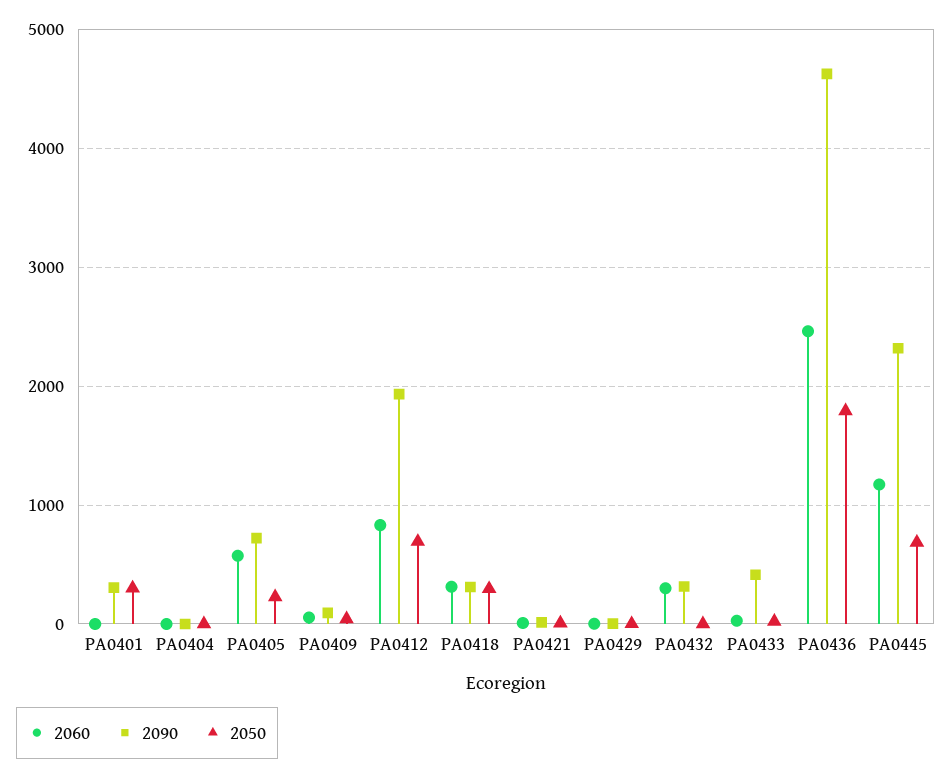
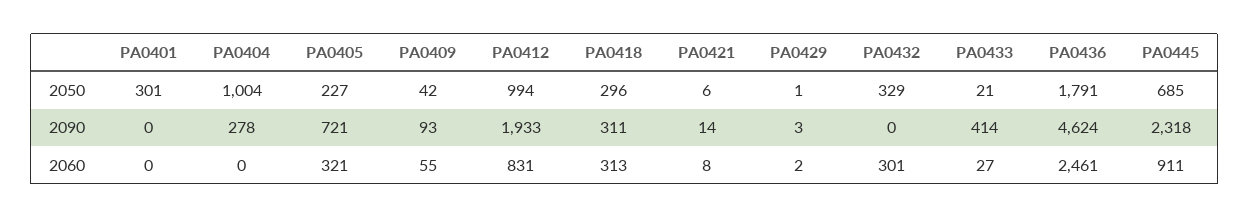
2090, PA0401: 300 -> 0
2090, PA0404: 0 -> 278
2050, PA0404: 0 -> 1004
2060, PA0405: 600 -> 321
2050, PA0412: 700 -> 994
2090, PA0432: 300 -> 0
2050, PA0432: 0 -> 329
2060, PA0445: 1200 -> 911

